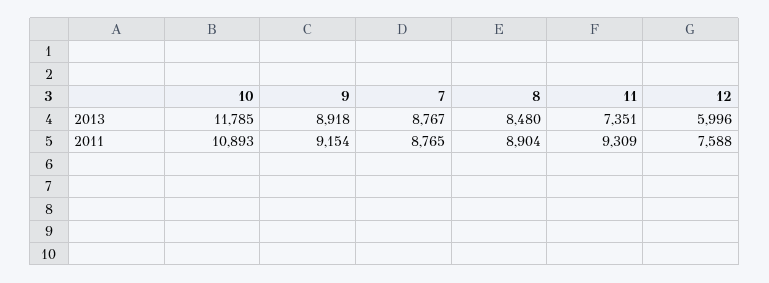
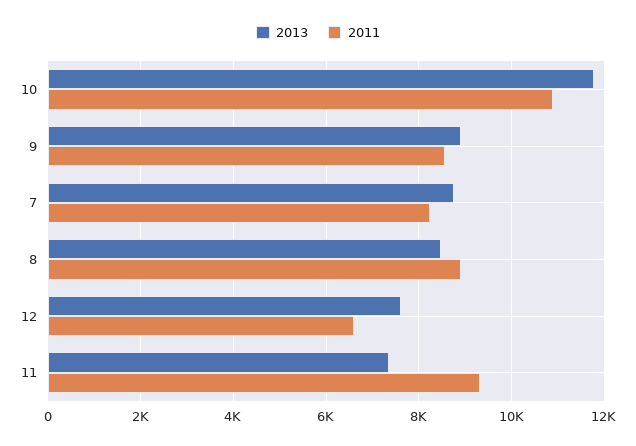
2013, 12: 5996 -> 7600
2011, 9: 9154 -> 8600
2011, 7: 8765 -> 8200
2011, 12: 7588 -> 6600

